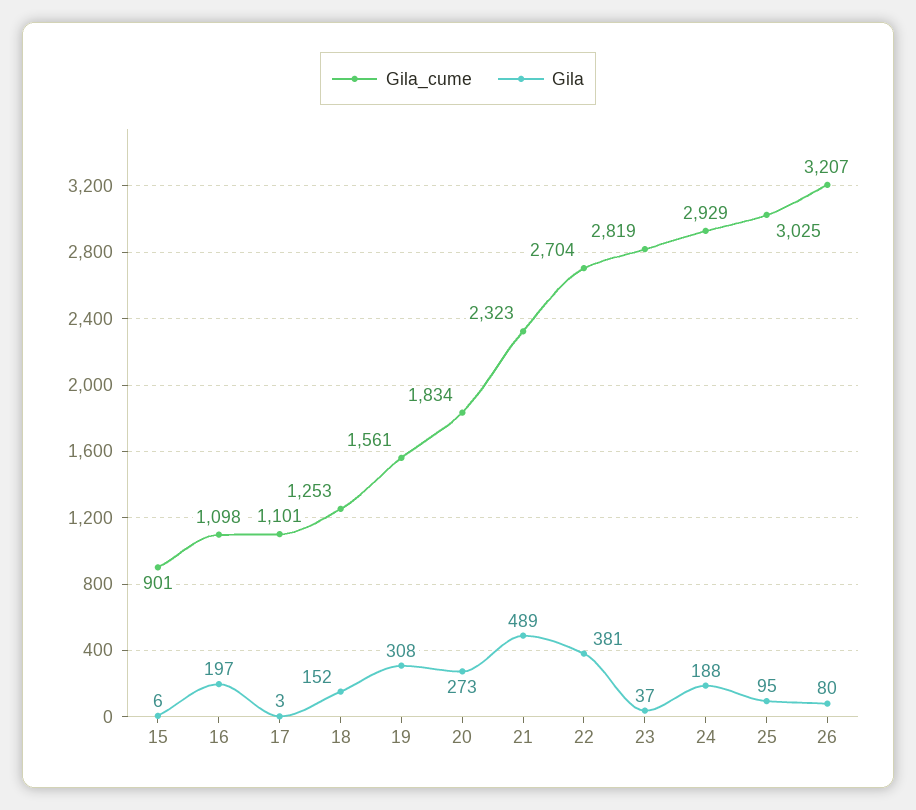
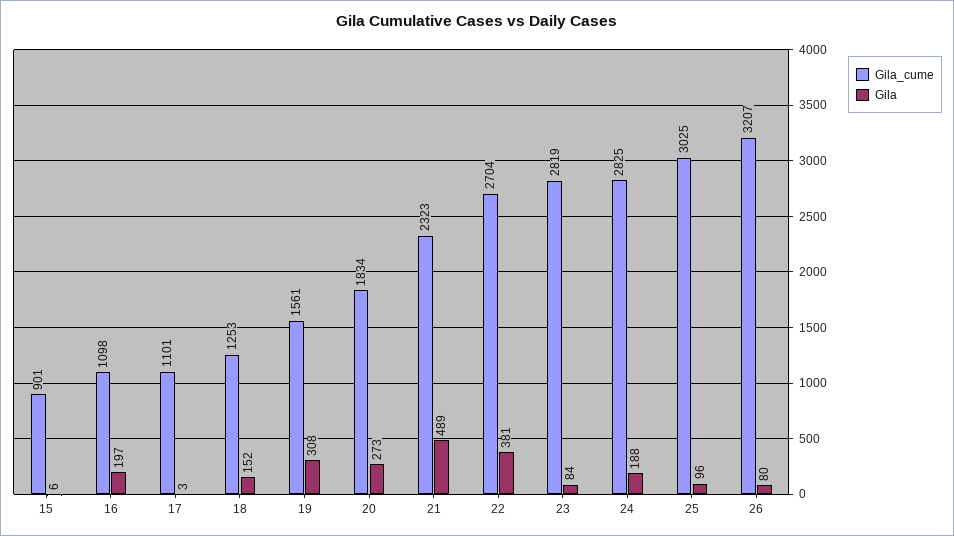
Gila, 23: 37 -> 84
Gila_cume, 24: 2929 -> 2825
Gila, 25: 95 -> 96

